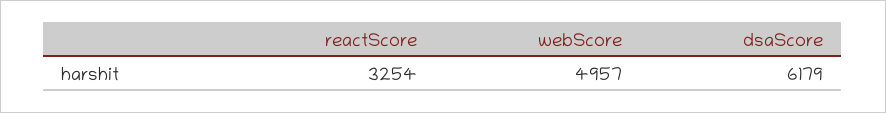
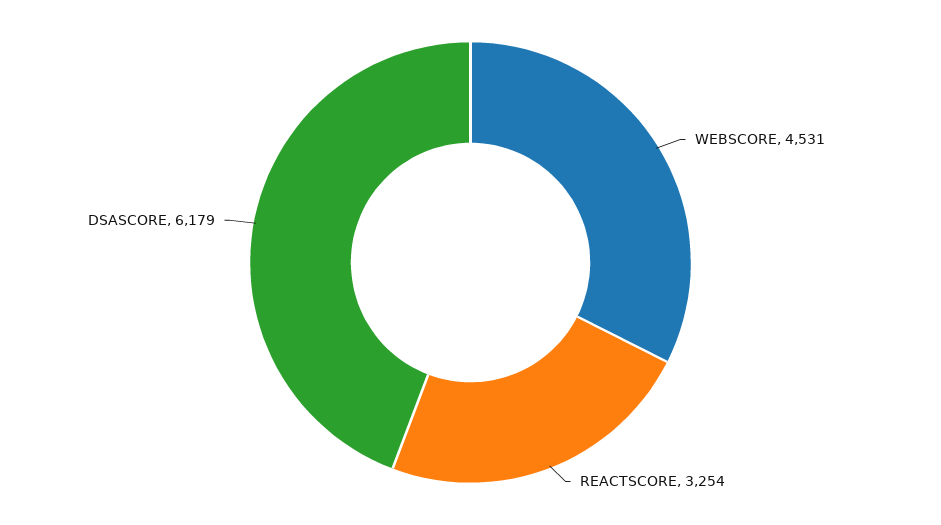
webScore: 4957 -> 4531

